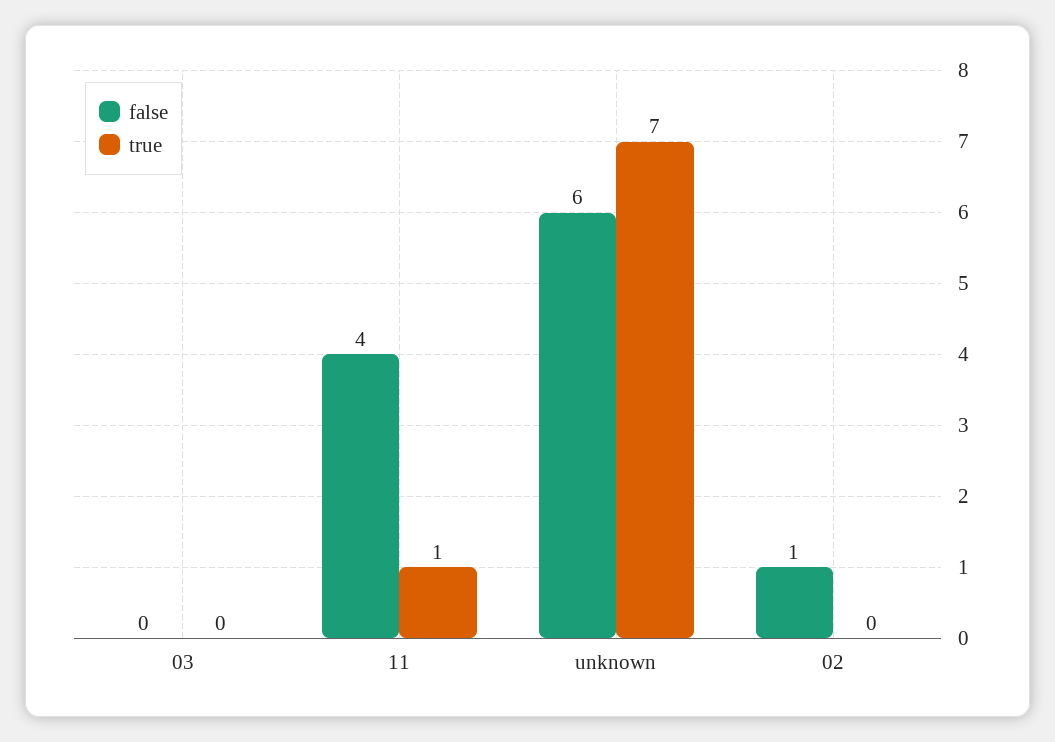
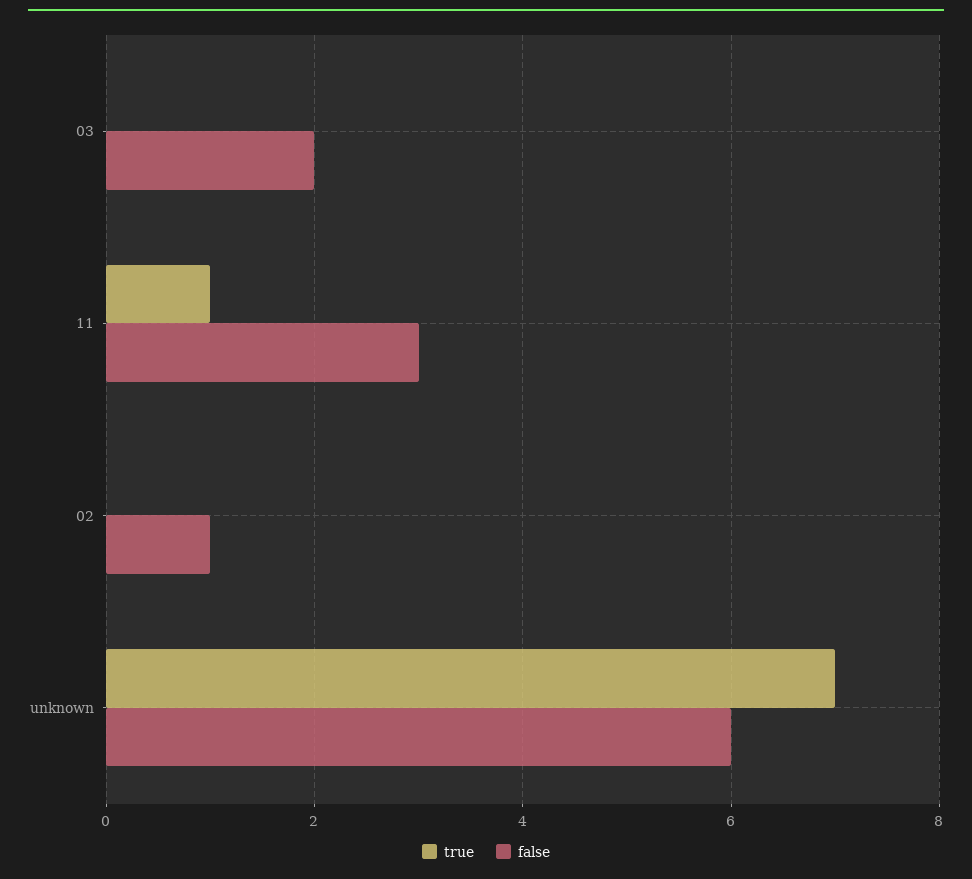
false, 03: 0 -> 2
false, 11: 4 -> 3

